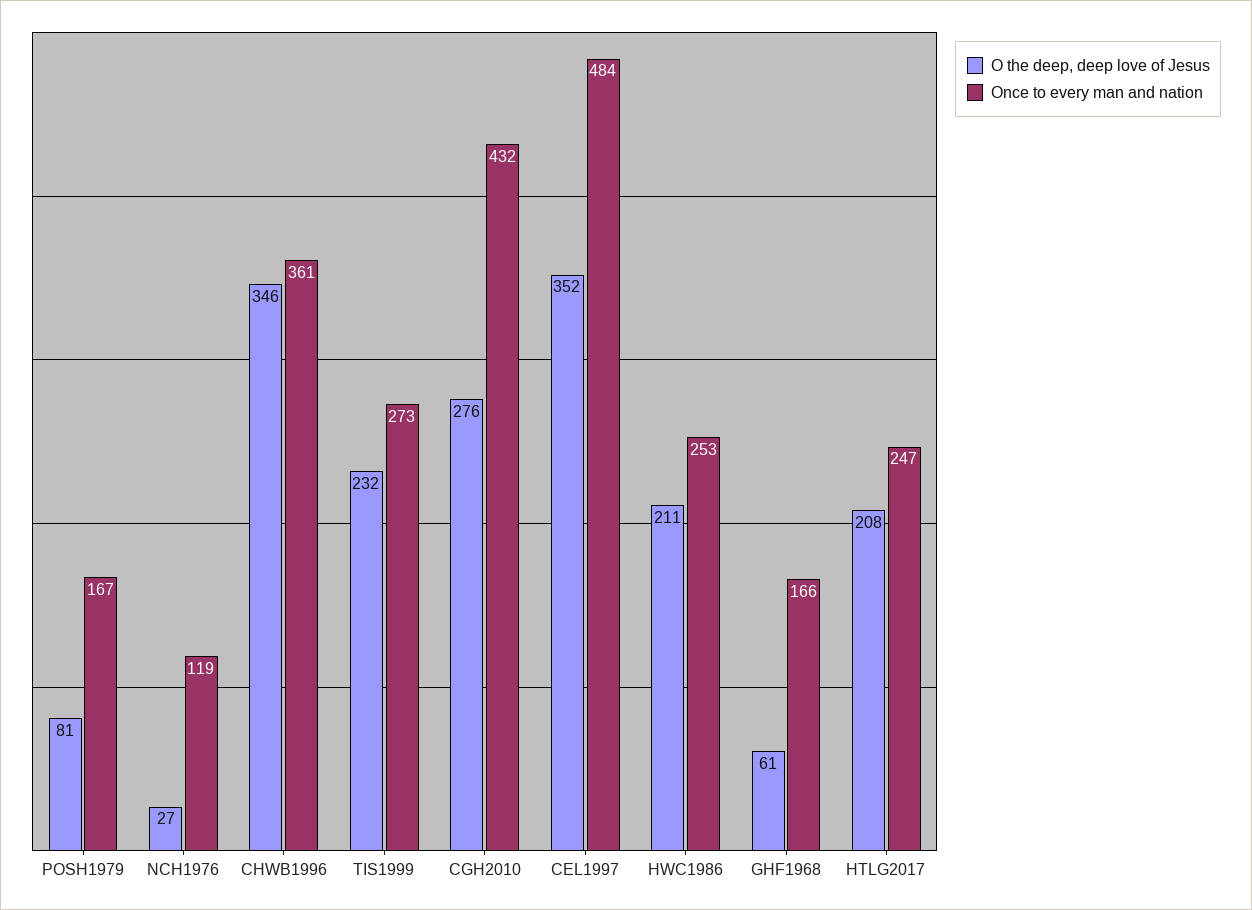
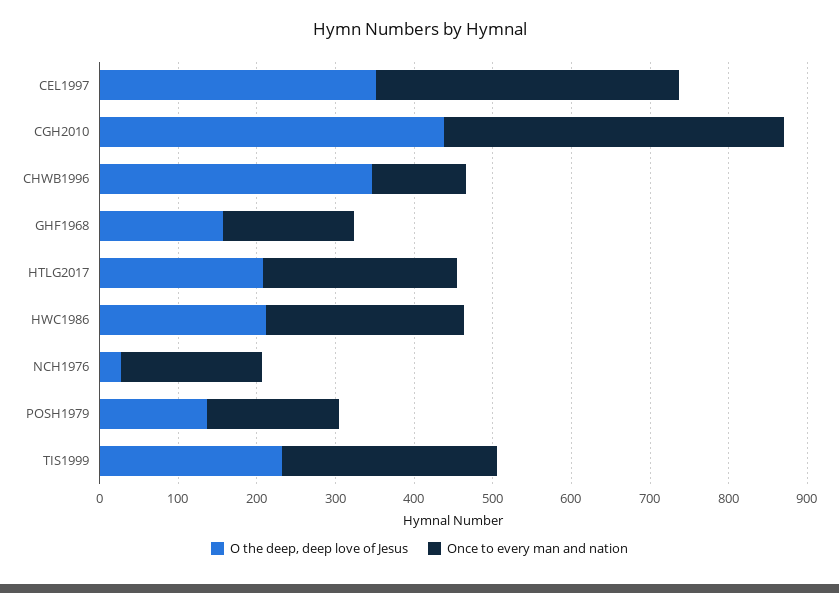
O the deep, deep love of Jesus, POSH1979: 81 -> 140
Once to every man and nation, NCH1976: 119 -> 180
Once to every man and nation, CHWB1996: 361 -> 120
O the deep, deep love of Jesus, CGH2010: 276 -> 440
Once to every man and nation, CEL1997: 484 -> 380
O the deep, deep love of Jesus, GHF1968: 61 -> 160

